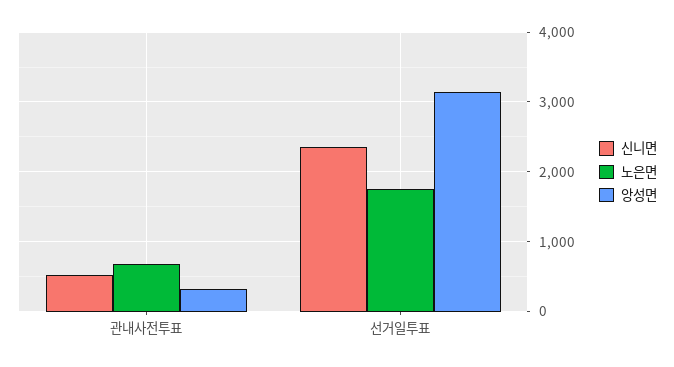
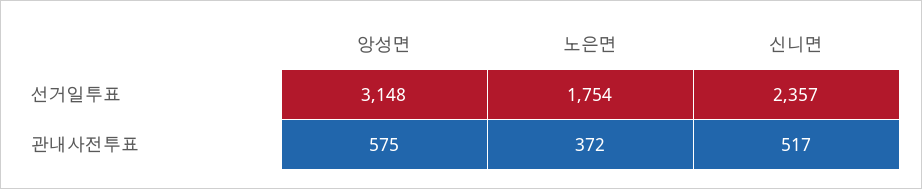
노은면, 관내사전투표: 700 -> 372
앙성면, 관내사전투표: 300 -> 575

